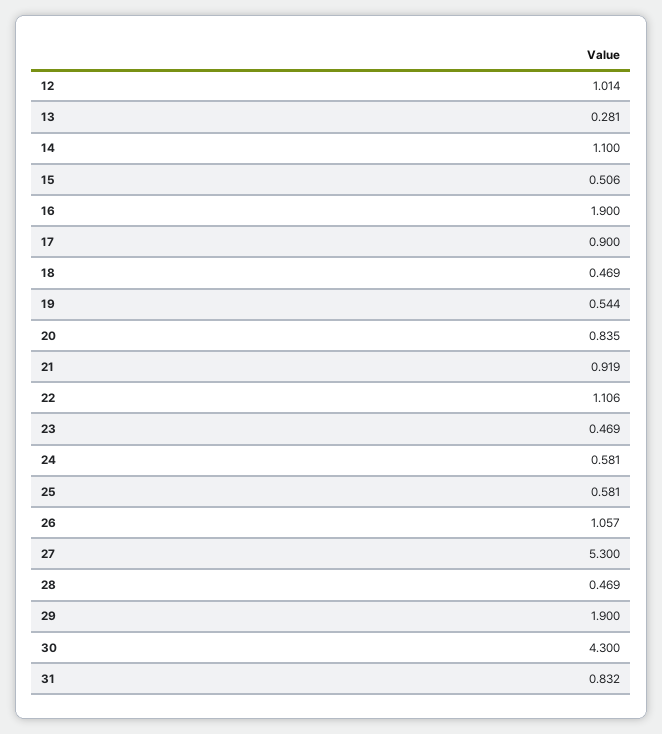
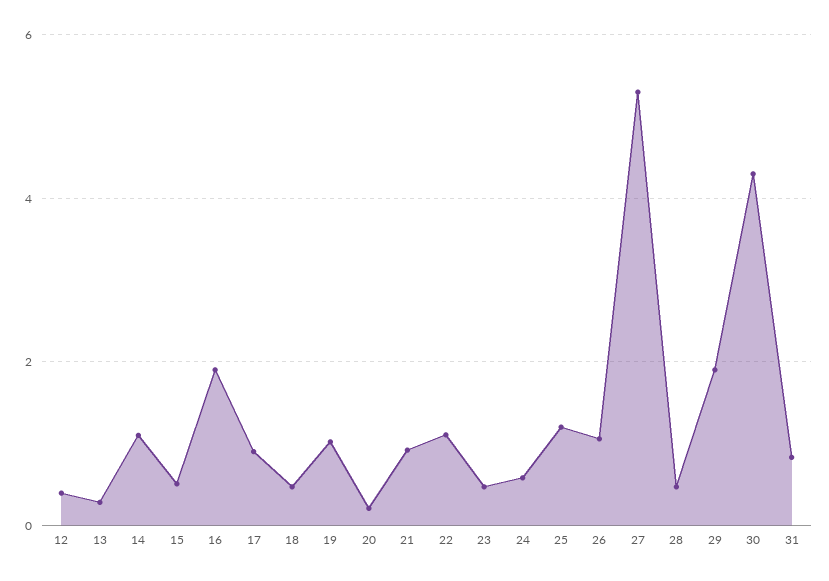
12: 1.014 -> 0.4
19: 0.544 -> 1
20: 0.835 -> 0.2
25: 0.581 -> 1.2

